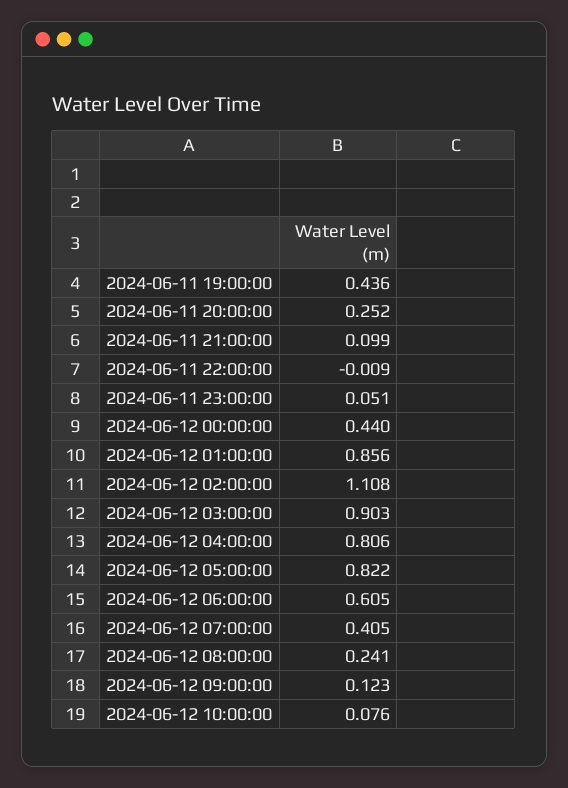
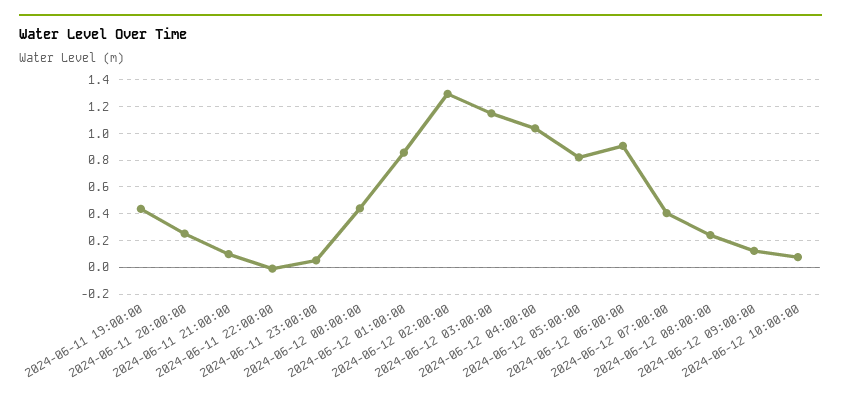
2024-06-12 02:00:00: 1.108 -> 1.3
2024-06-12 03:00:00: 0.903 -> 1.15
2024-06-12 04:00:00: 0.806 -> 1.05
2024-06-12 06:00:00: 0.605 -> 0.9

